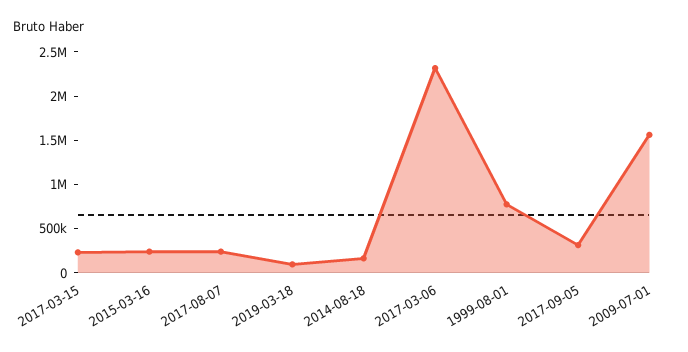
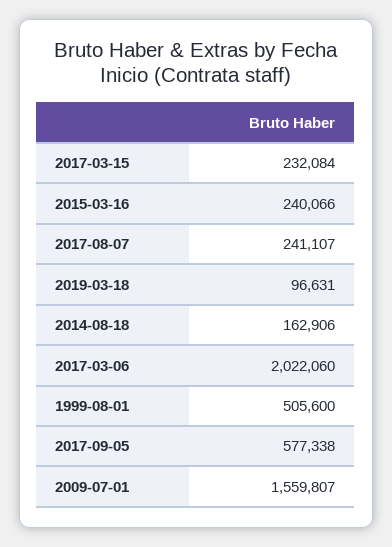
2017-03-06: 2300000 -> 2022060
1999-08-01: 800000 -> 505600
2017-09-05: 300000 -> 577338

